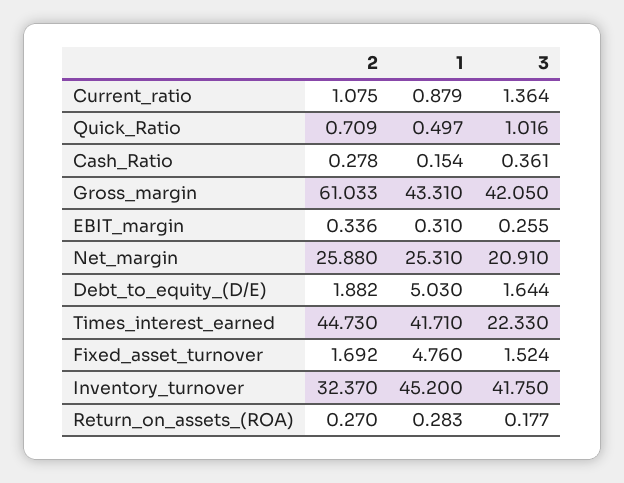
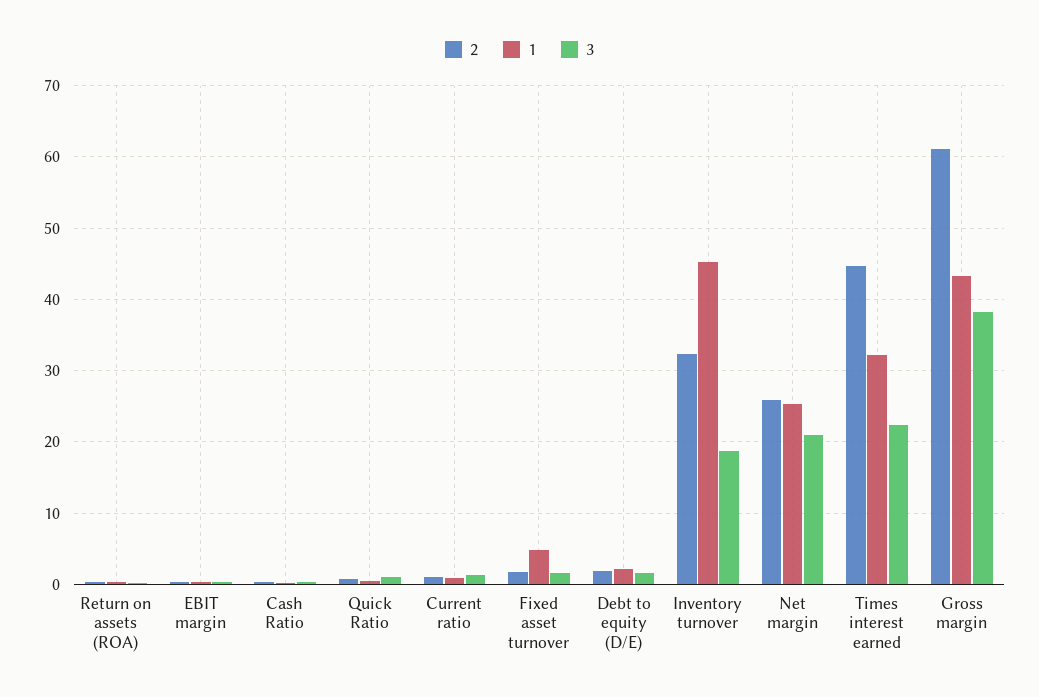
3, Gross_margin: 42.05 -> 38
1, Debt_to_equity_(D/E): 5.03 -> 2
1, Times_interest_earned: 41.71 -> 32
3, Inventory_turnover: 41.75 -> 19

